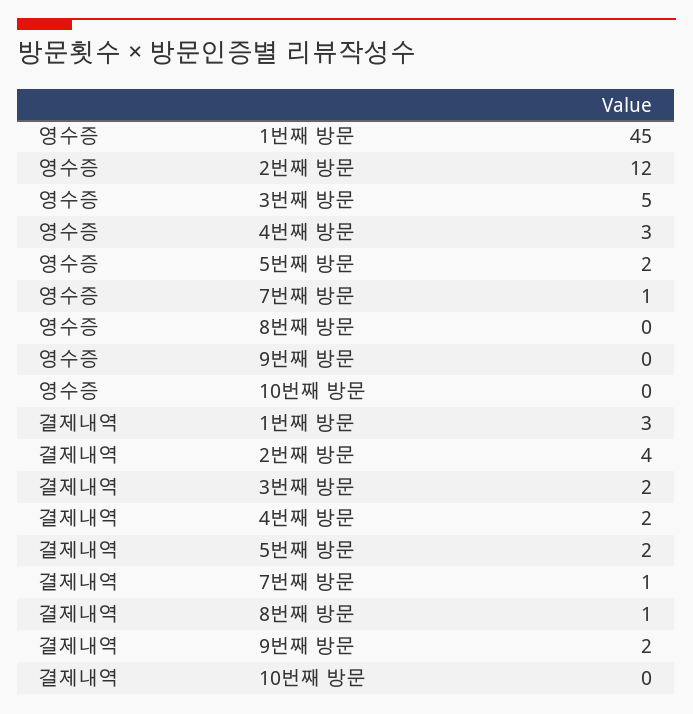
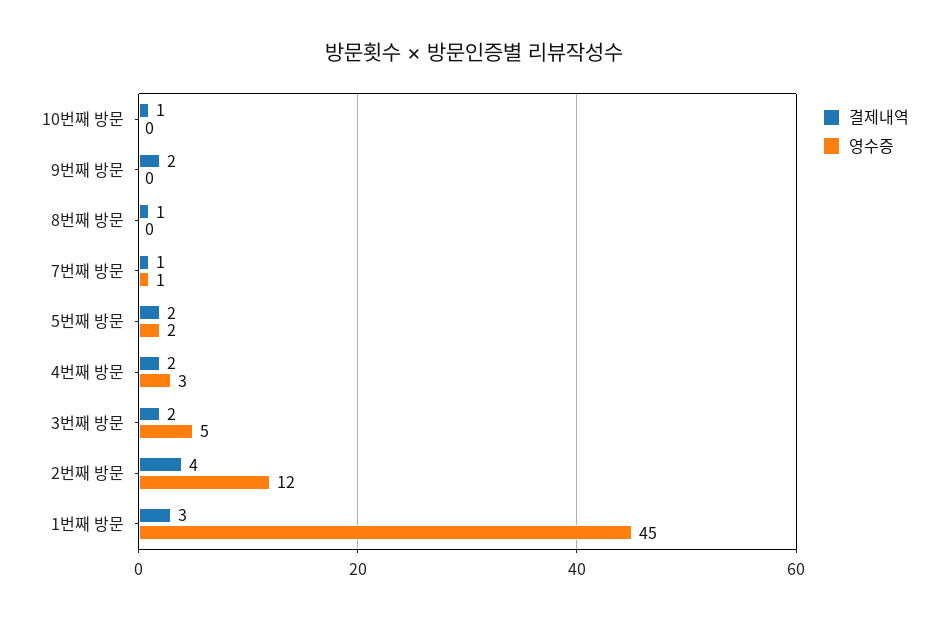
결제내역, 10번째 방문: 0 -> 1

